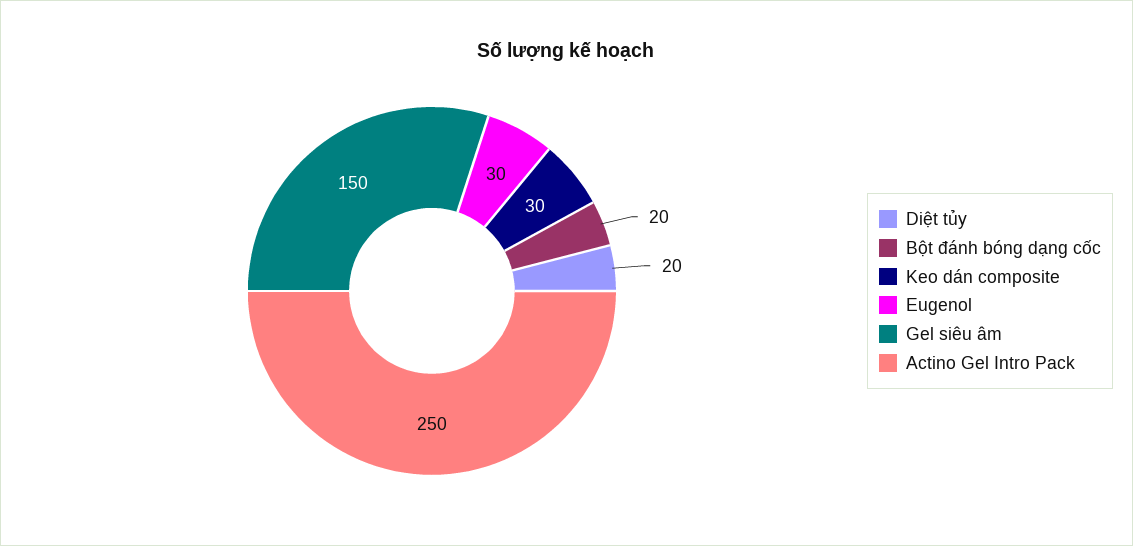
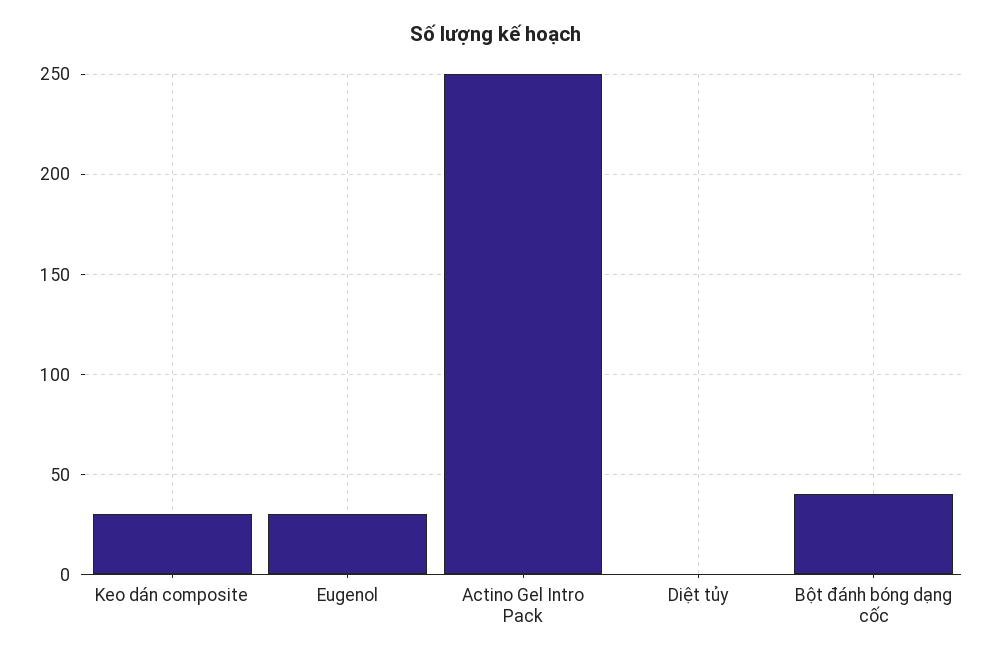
Diệt tủy: 20 -> 0
Bột đánh bóng dạng cốc: 20 -> 40
Gel siêu âm: 150 -> none

